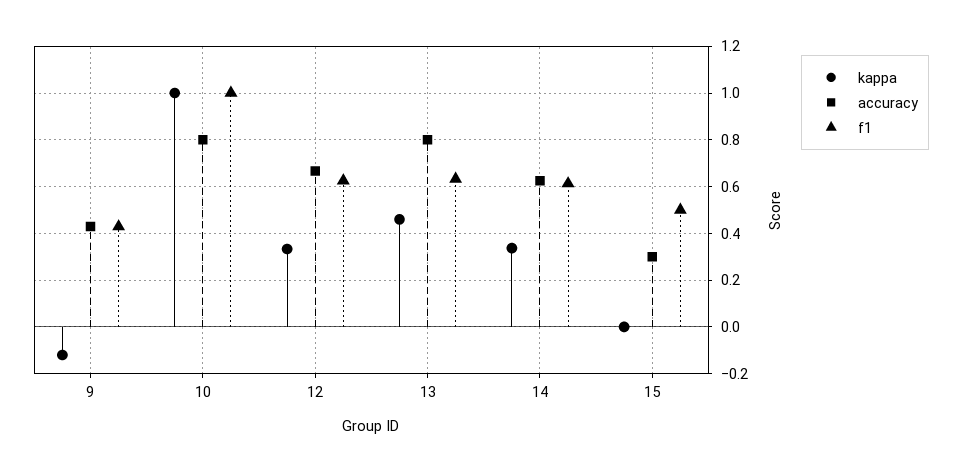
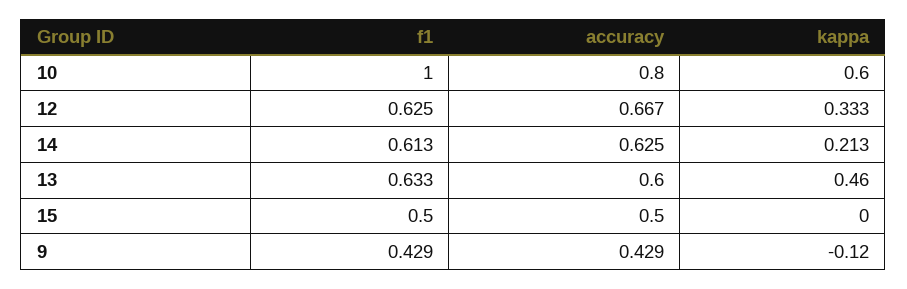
kappa, 10: 1 -> 0.6
accuracy, 13: 0.8 -> 0.6
kappa, 14: 0.35 -> 0.213
accuracy, 15: 0.3 -> 0.5

